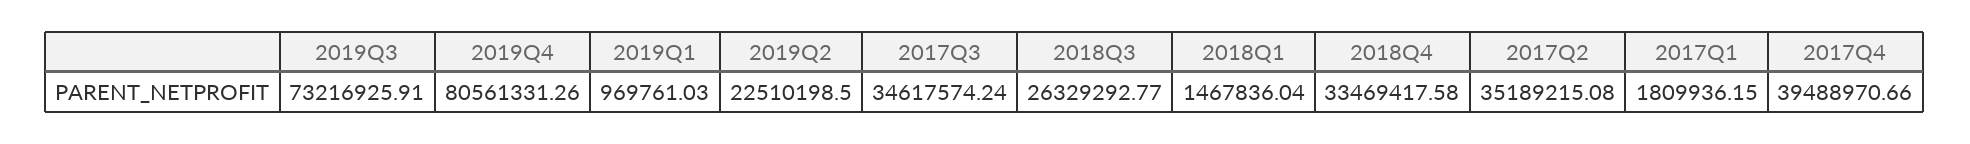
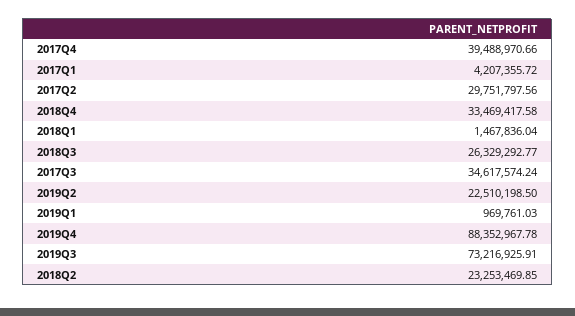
2019Q4: 80561331.26 -> 88352967.78
2017Q2: 35189215.08 -> 29751797.56
2017Q1: 1809936.15 -> 4207355.72
2018Q2: none -> 23253469.85

